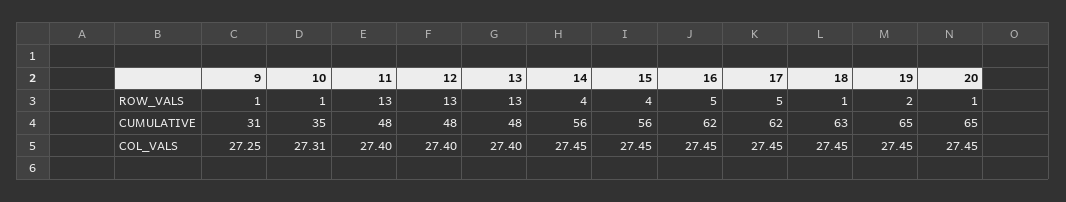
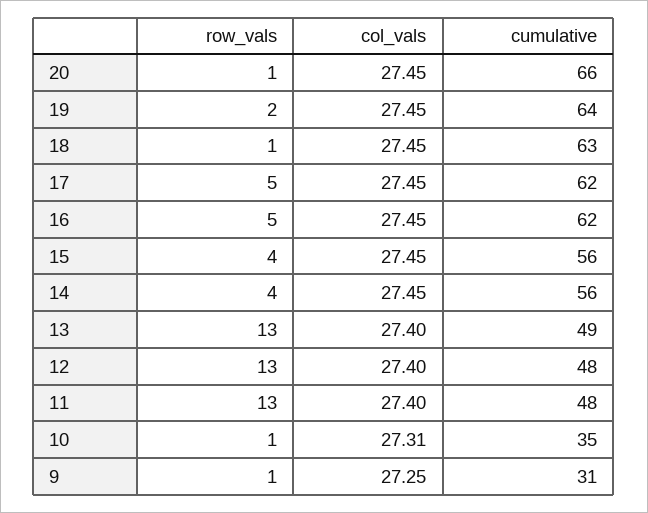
13, CUMULATIVE: 48 -> 49
19, CUMULATIVE: 65 -> 64
20, CUMULATIVE: 65 -> 66

